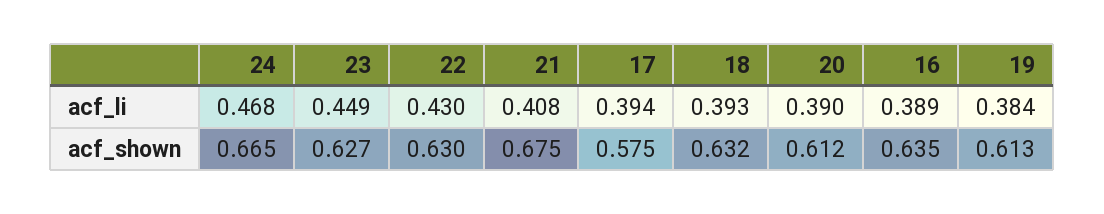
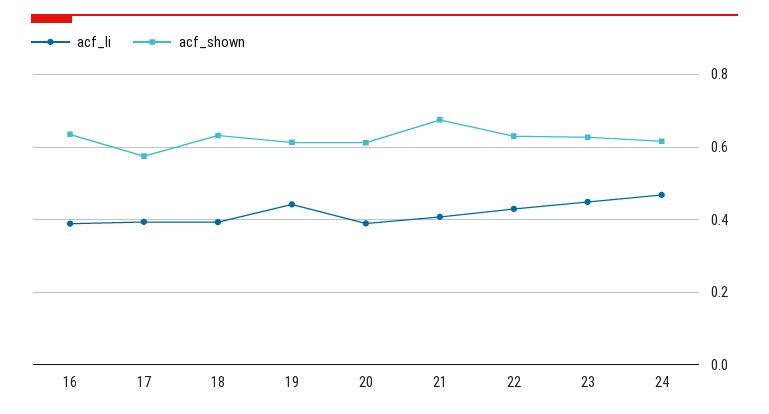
acf_li, 19: 0.384 -> 0.44
acf_shown, 24: 0.665 -> 0.62

